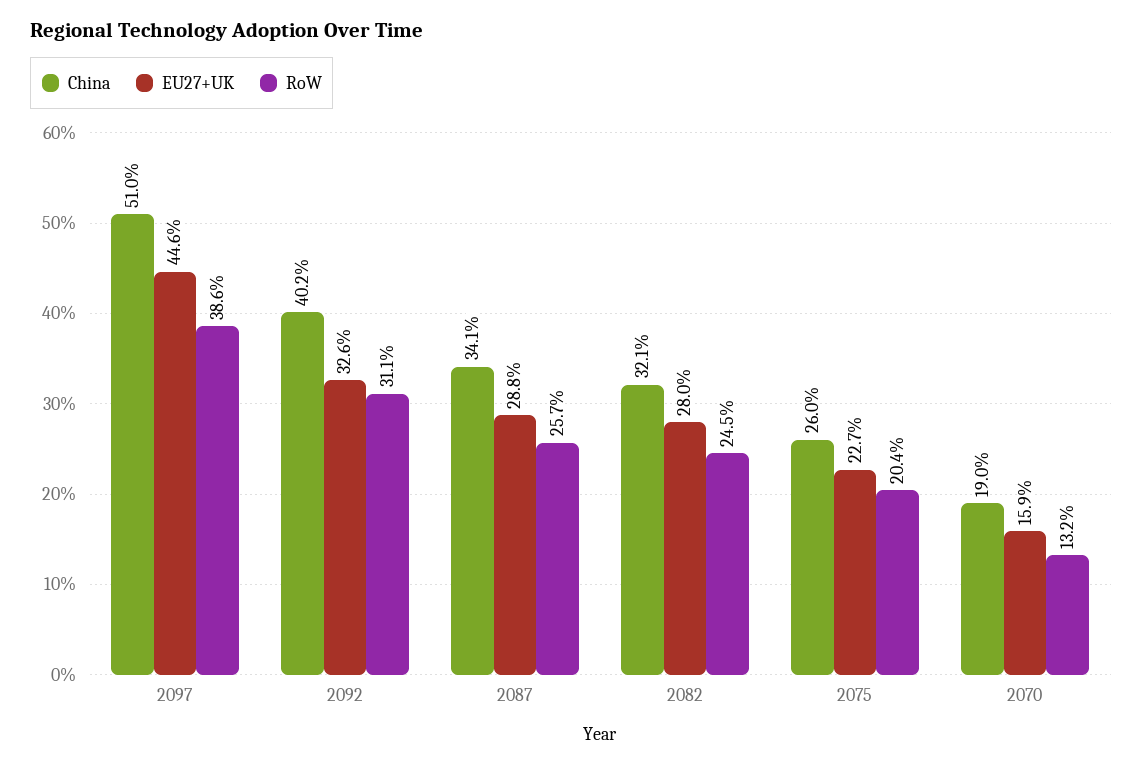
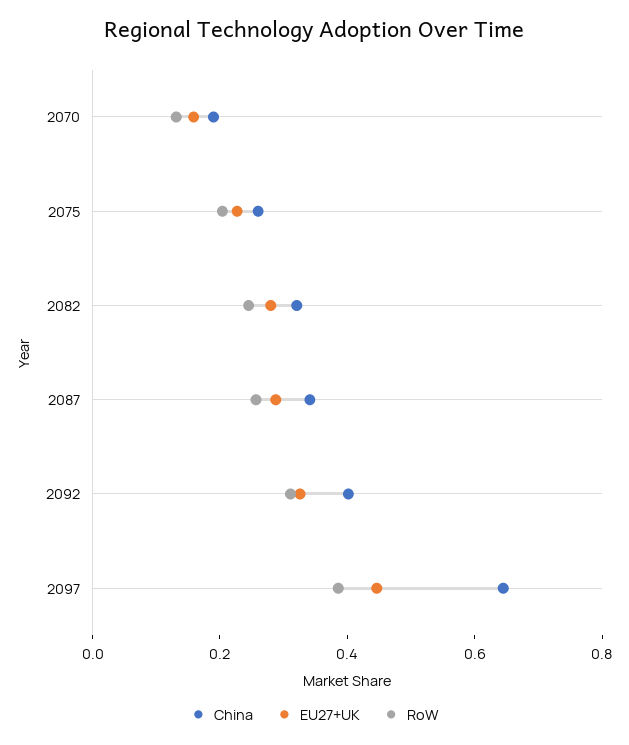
China, 2097: 0.51 -> 0.65

